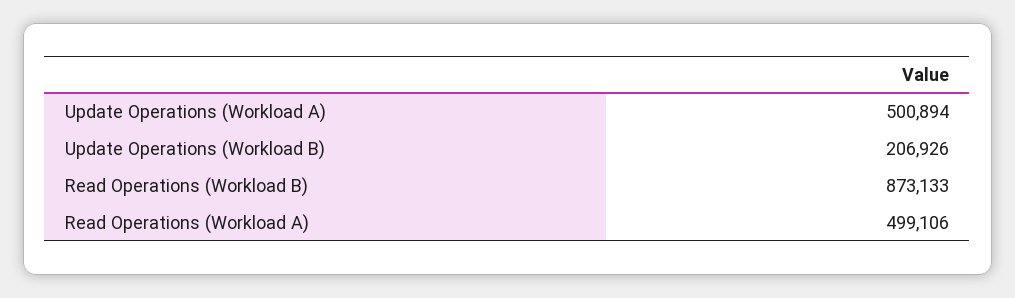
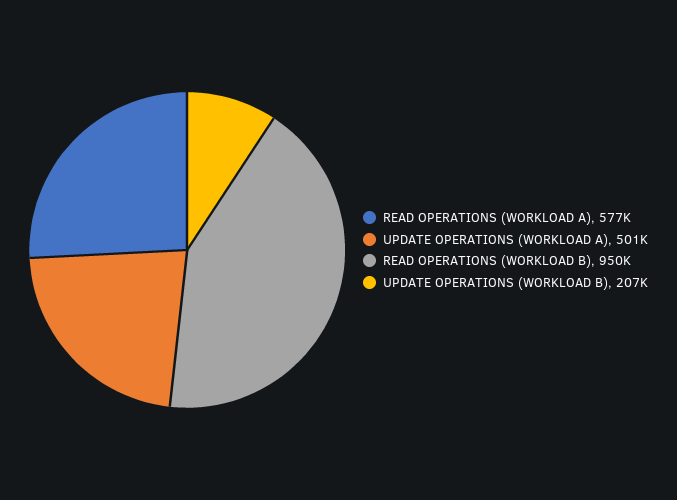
Read Operations (Workload B): 873133 -> 950000
Read Operations (Workload A): 499106 -> 577000

